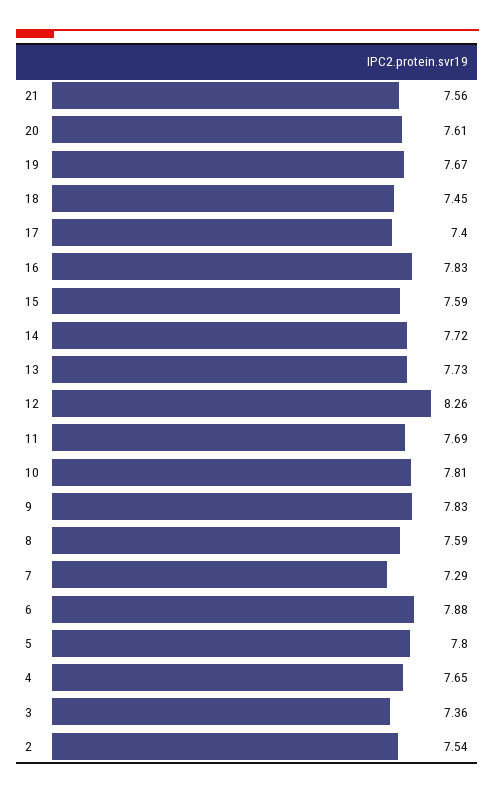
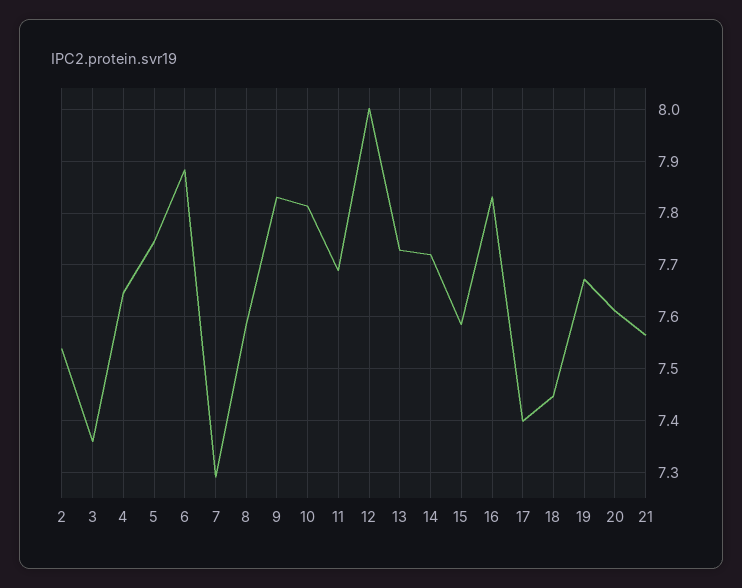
12: 8.26 -> 8
5: 7.8 -> 7.74

